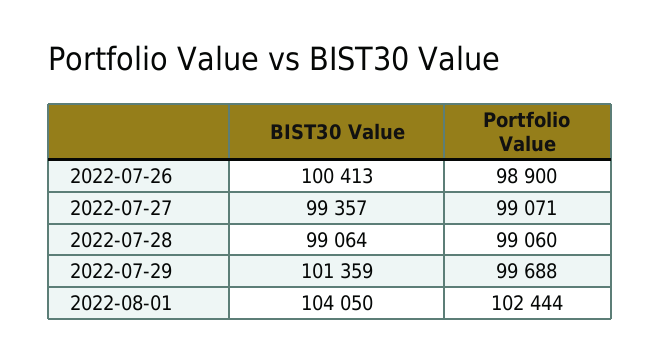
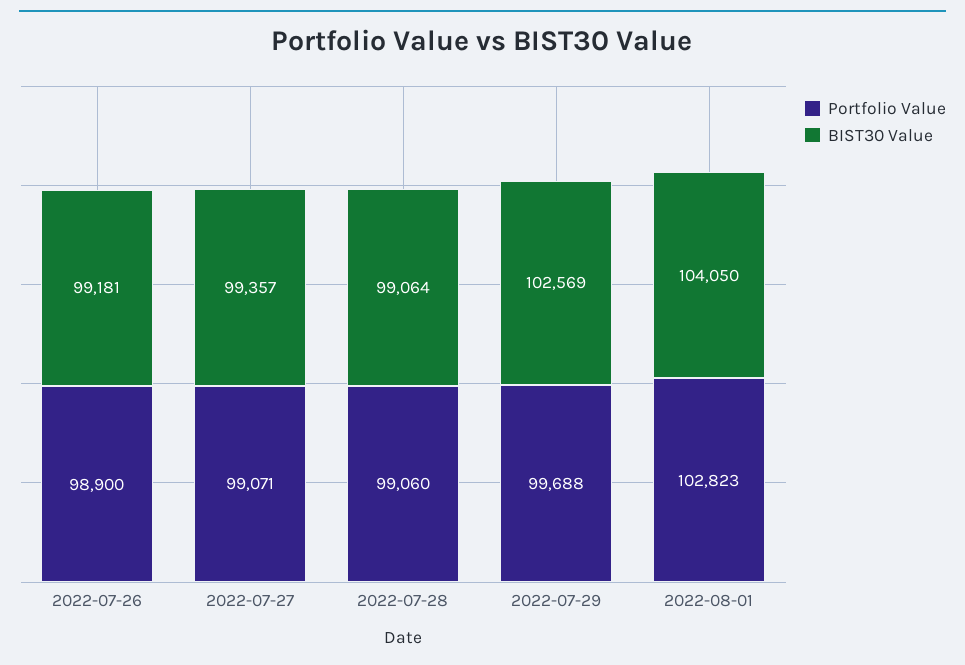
BIST30 Value, 2022-07-26: 100413 -> 99181
BIST30 Value, 2022-07-29: 101359 -> 102569
Portfolio Value, 2022-08-01: 102444 -> 102823

